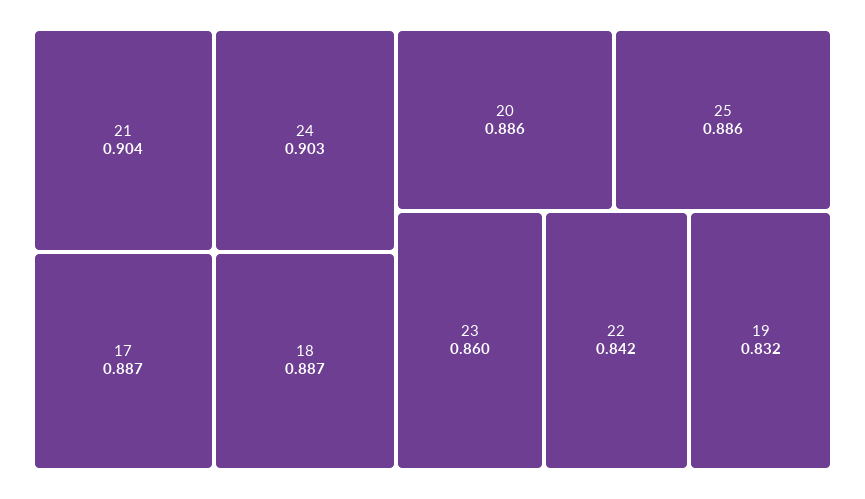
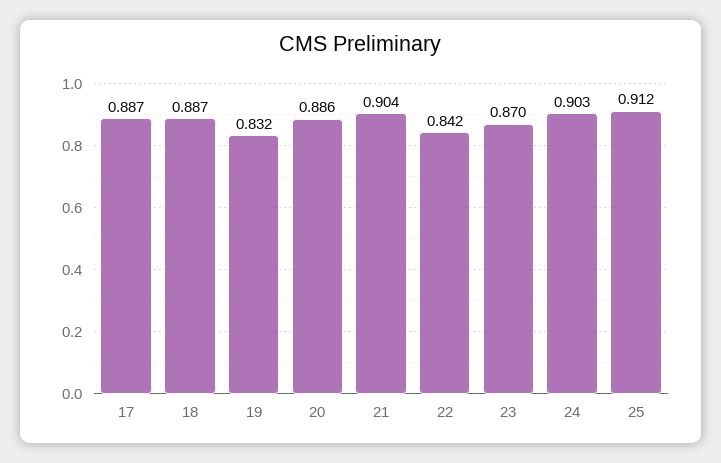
25: 0.886 -> 0.912
23: 0.86 -> 0.87

